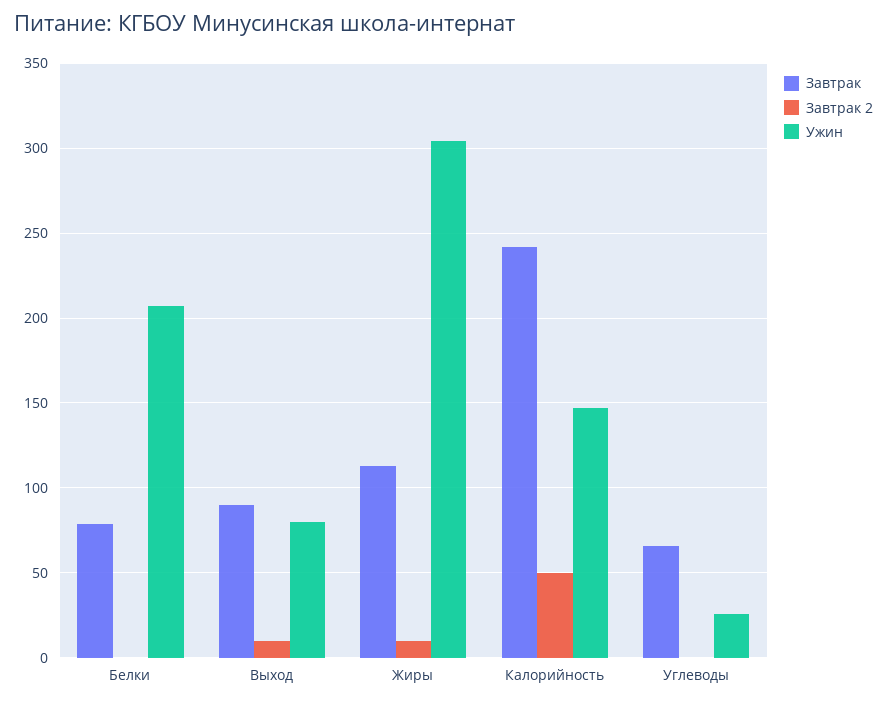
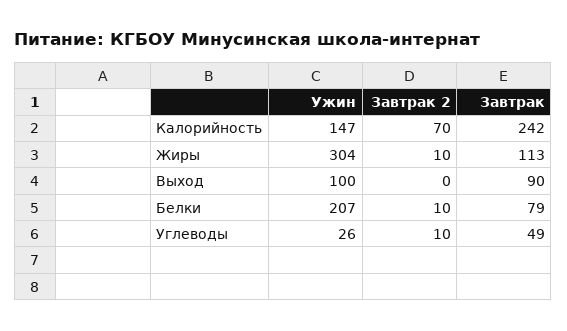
Завтрак 2, Белки: 0 -> 10
Завтрак 2, Выход: 10 -> 0
Ужин, Выход: 80 -> 100
Завтрак 2, Калорийность: 50 -> 70
Завтрак, Углеводы: 65 -> 49
Завтрак 2, Углеводы: 0 -> 10

